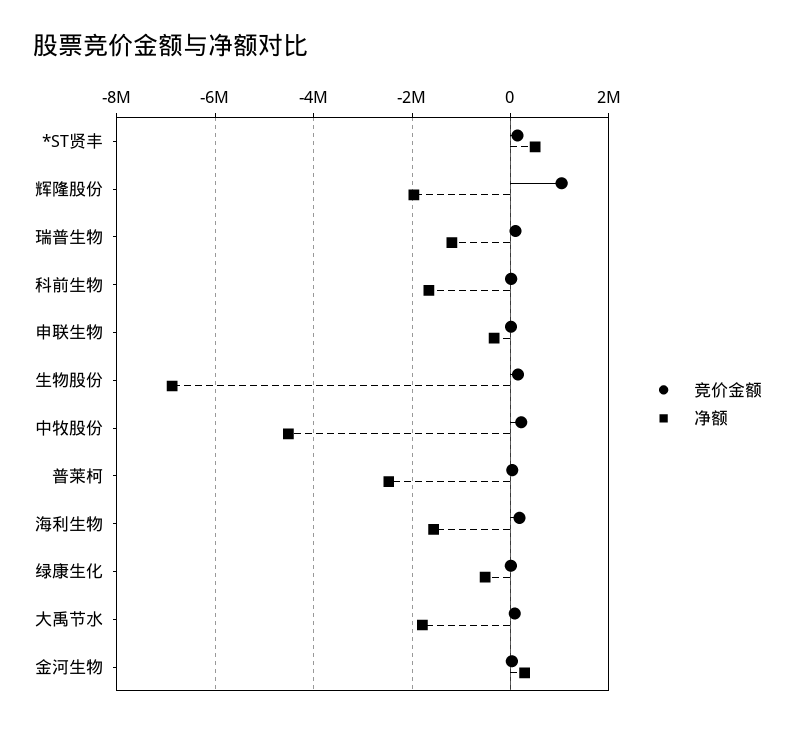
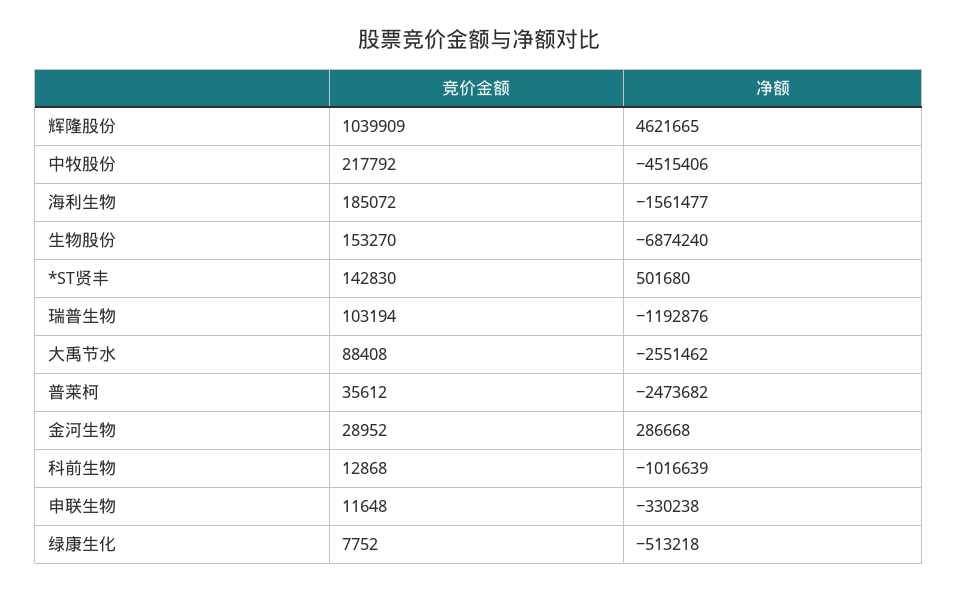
净额, 辉隆股份: -2000000 -> 4621665
净额, 科前生物: -1600000 -> -1016639
净额, 大禹节水: -1800000 -> -2551462

